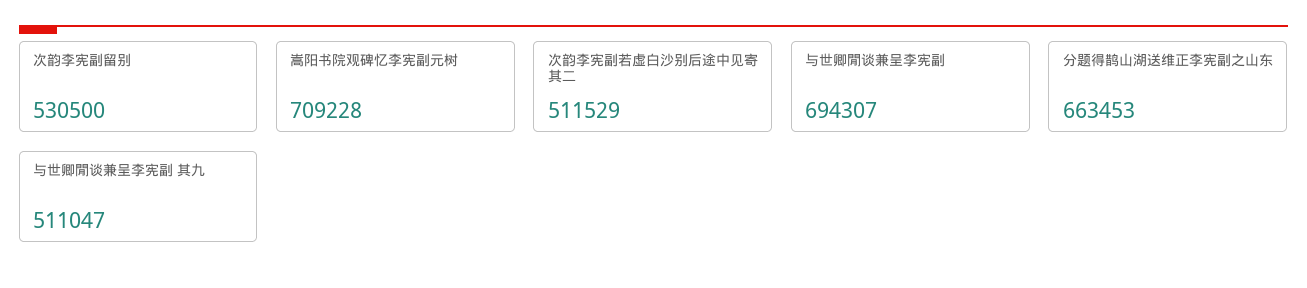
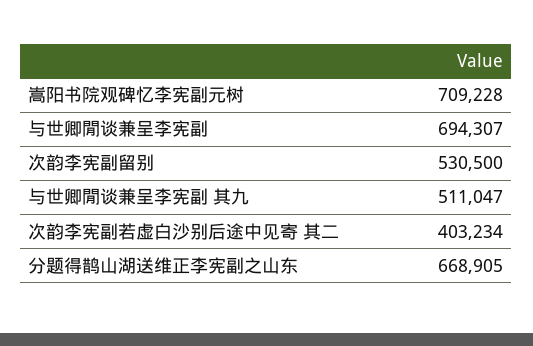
次韵李宪副若虚白沙别后途中见寄 其二: 511529 -> 403234
分题得鹊山湖送维正李宪副之山东: 663453 -> 668905

